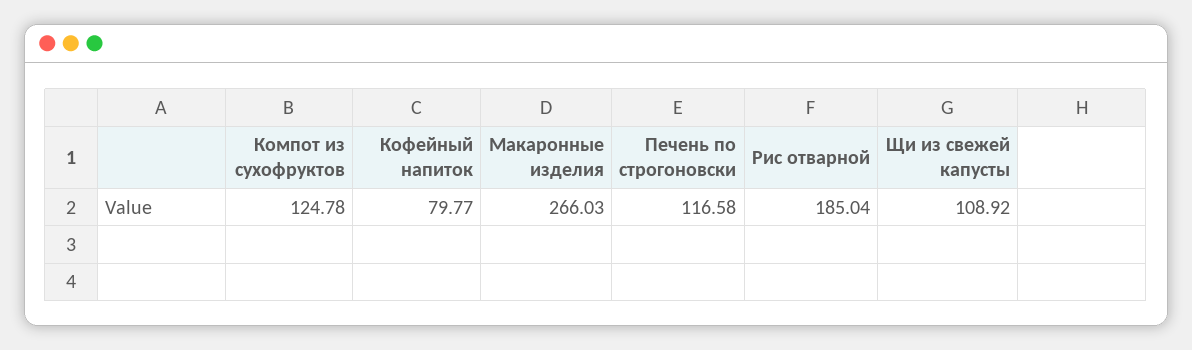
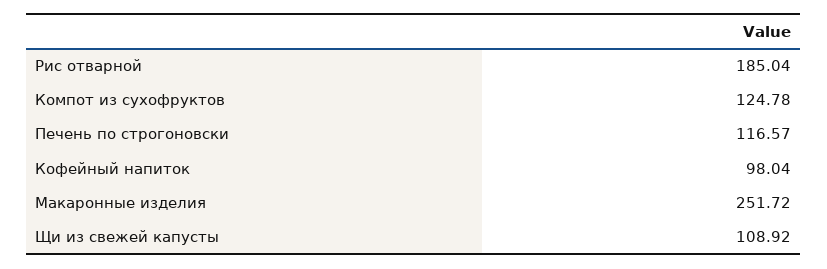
Кофейный напиток: 79.77 -> 98.04
Макаронные изделия: 266.03 -> 251.72
Печень по строгоновски: 116.58 -> 116.57

